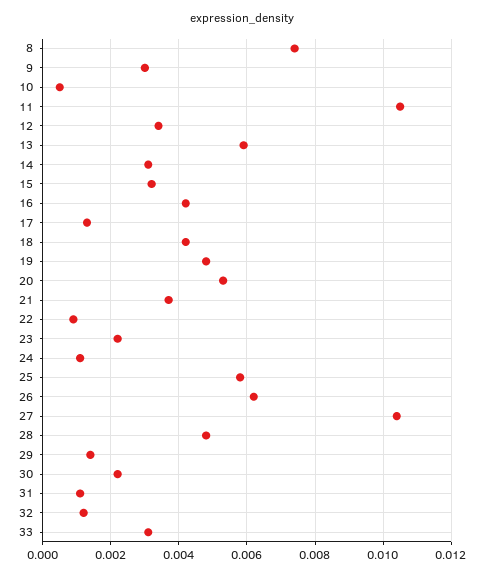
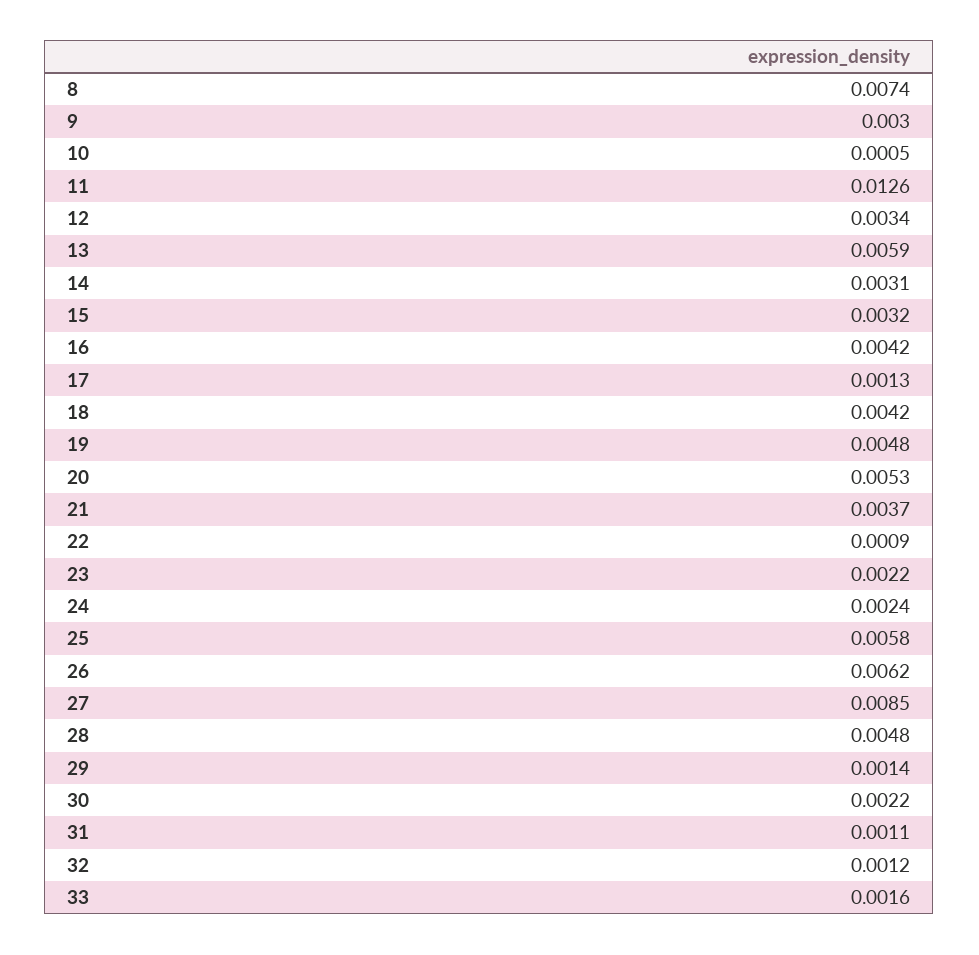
11: 0.0105 -> 0.0126
24: 0.001 -> 0.0024
27: 0.0105 -> 0.0085
33: 0.003 -> 0.0016

